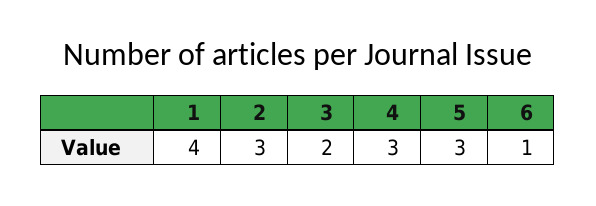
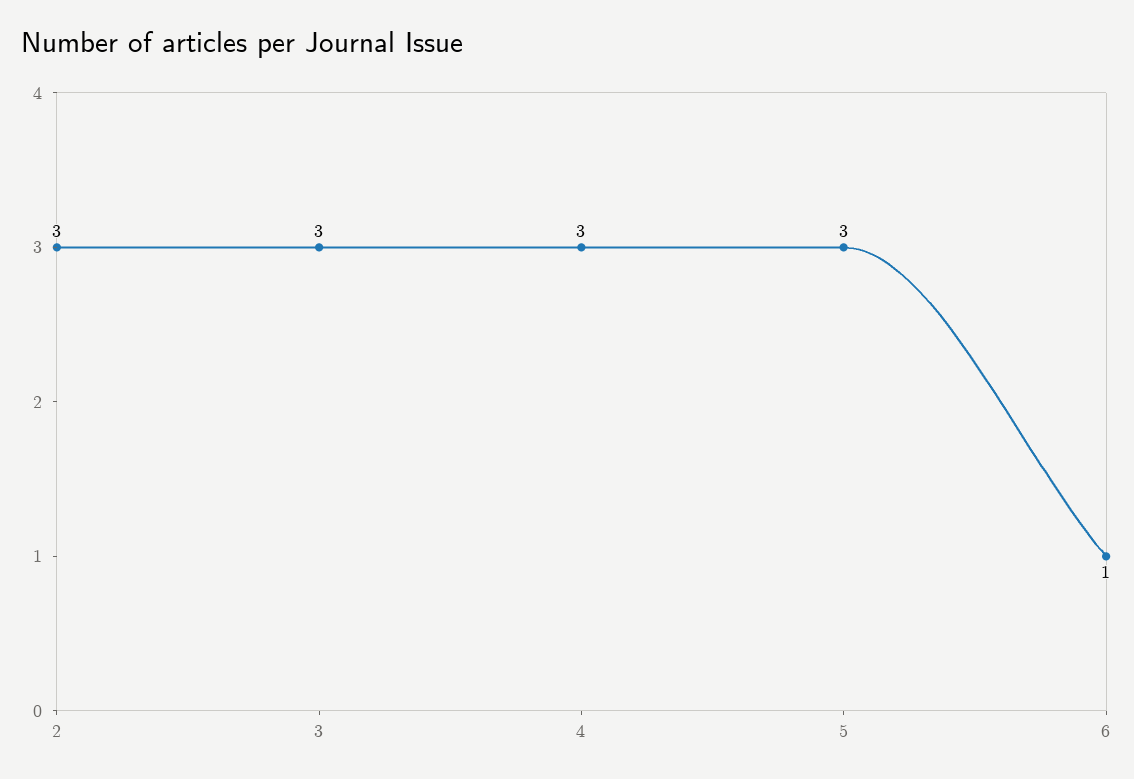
1: 4 -> none
3: 2 -> 3

